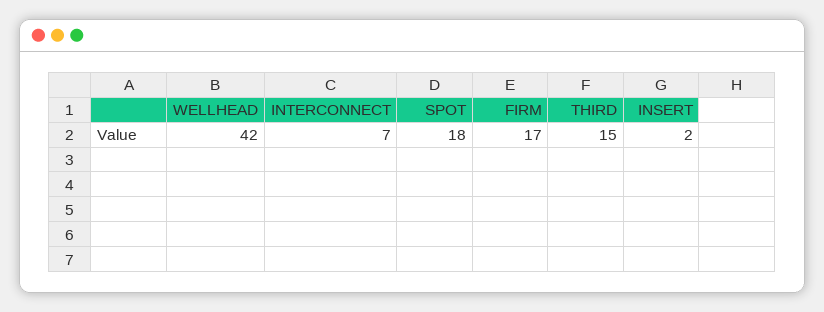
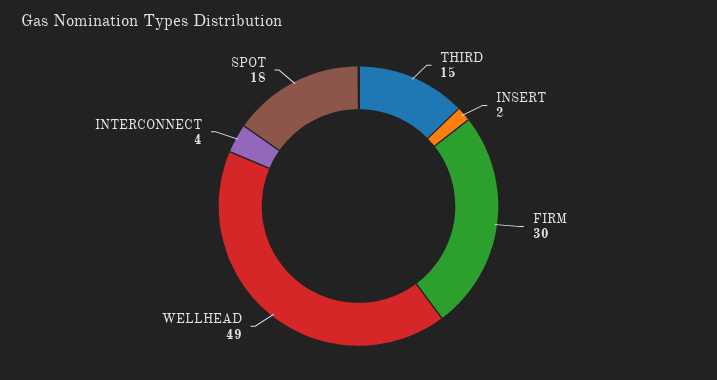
WELLHEAD: 42 -> 49
INTERCONNECT: 7 -> 4
FIRM: 17 -> 30

